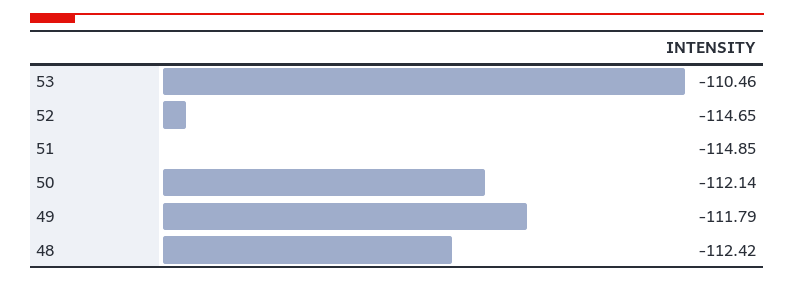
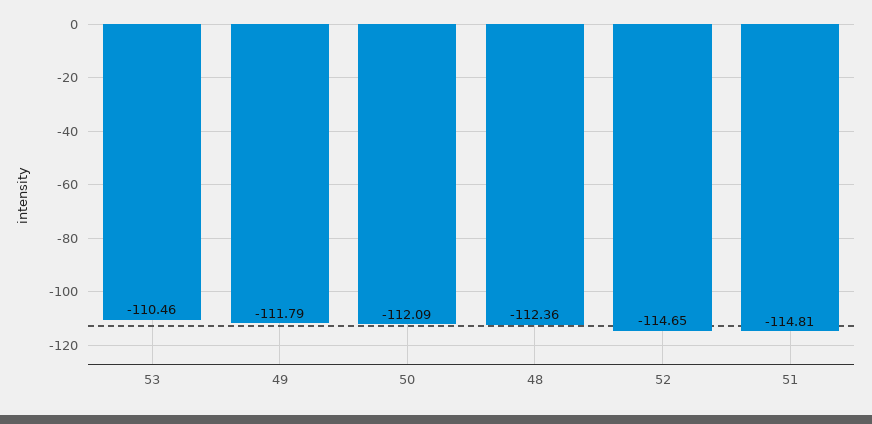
51: -114.85 -> -114.81
50: -112.14 -> -112.09
48: -112.42 -> -112.36

